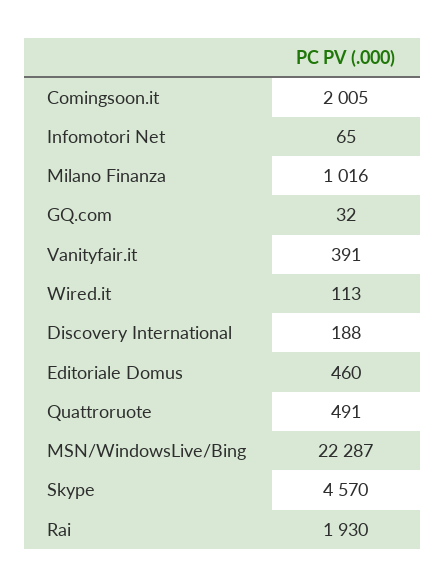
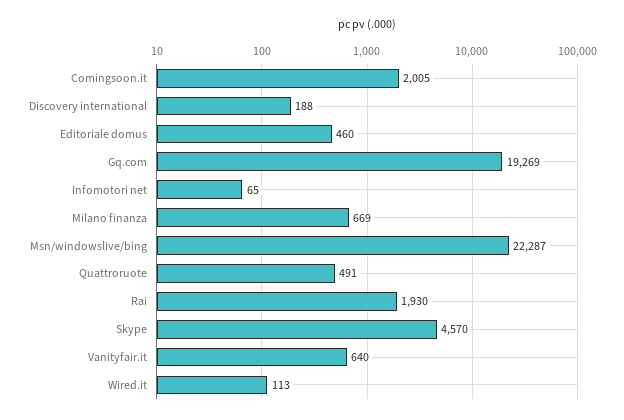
Milano Finanza: 1016 -> 669
GQ.com: 32 -> 19269
Vanityfair.it: 391 -> 640

